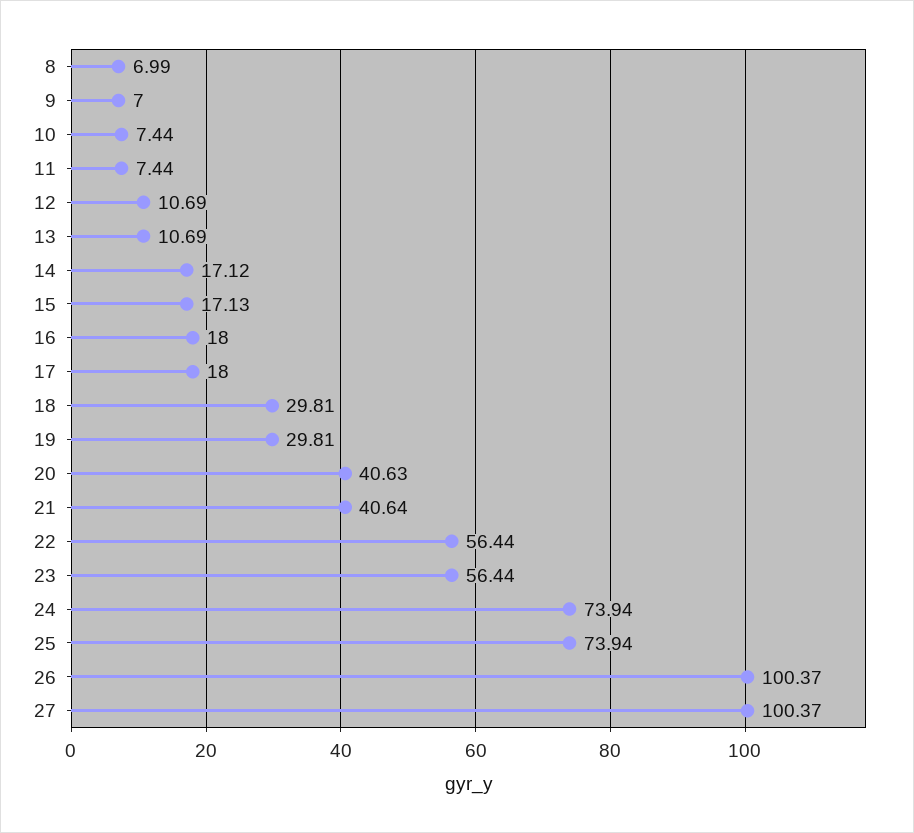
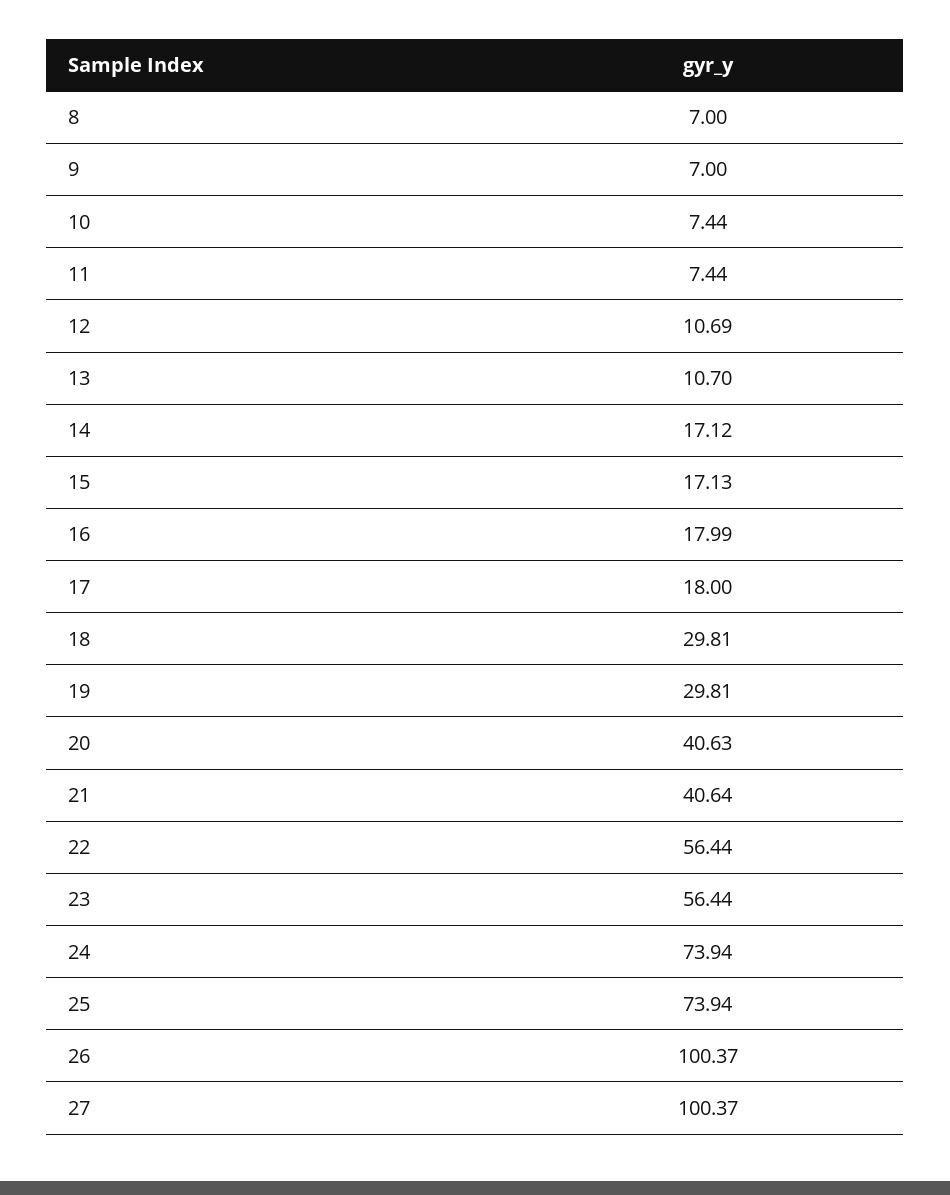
8: 6.99 -> 7
13: 10.69 -> 10.7
16: 18 -> 17.99

